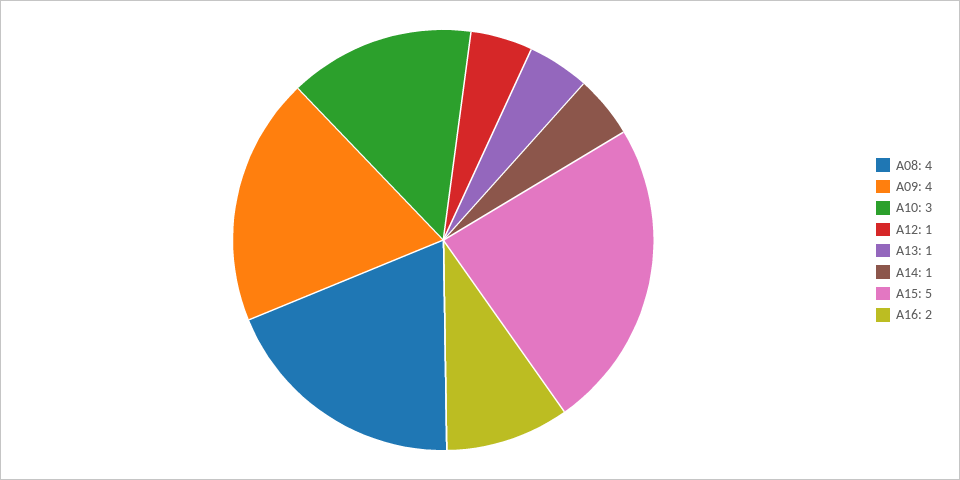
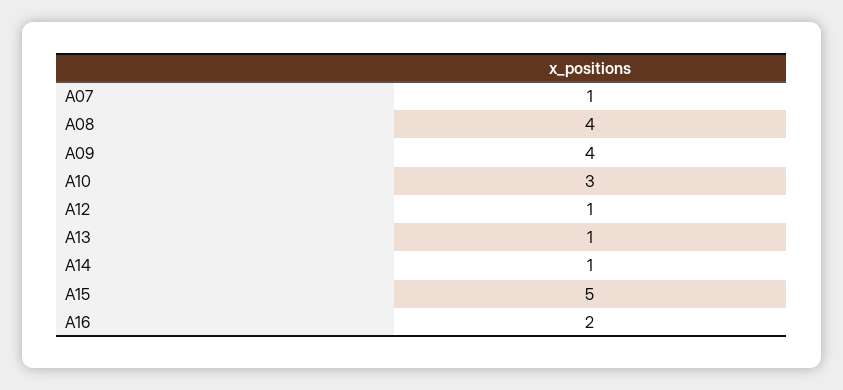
A07: none -> 1

